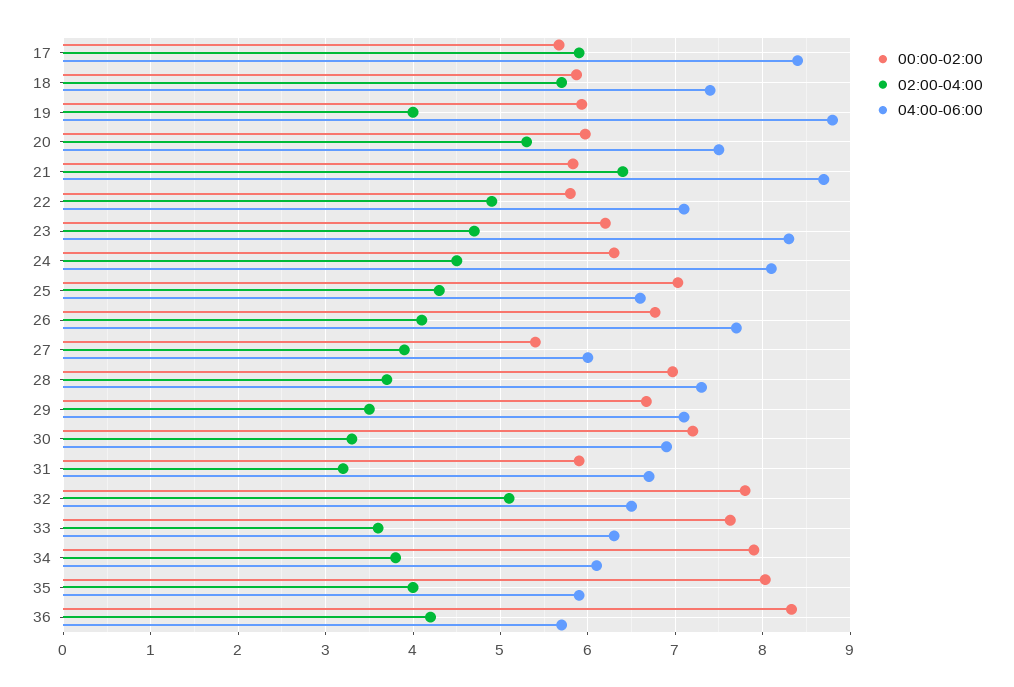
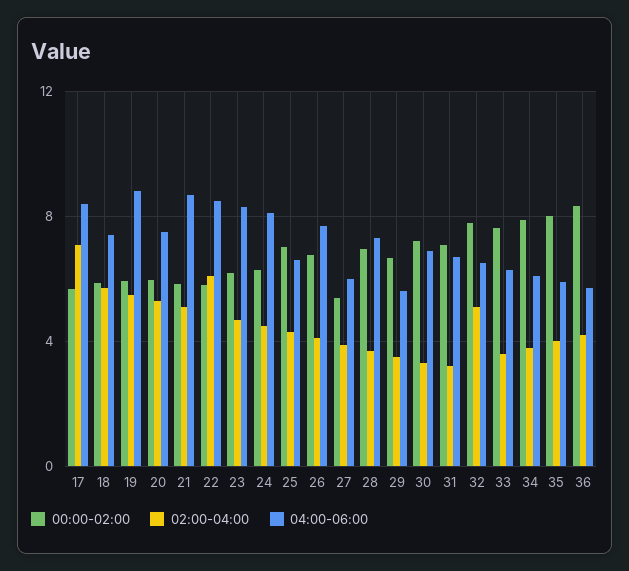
02:00-04:00, 17: 5.9 -> 7
02:00-04:00, 19: 4 -> 5.5
02:00-04:00, 21: 6.4 -> 5
02:00-04:00, 22: 4.9 -> 6
04:00-06:00, 22: 7.1 -> 8.5
04:00-06:00, 29: 7.1 -> 5.5
00:00-02:00, 31: 5.9 -> 7

